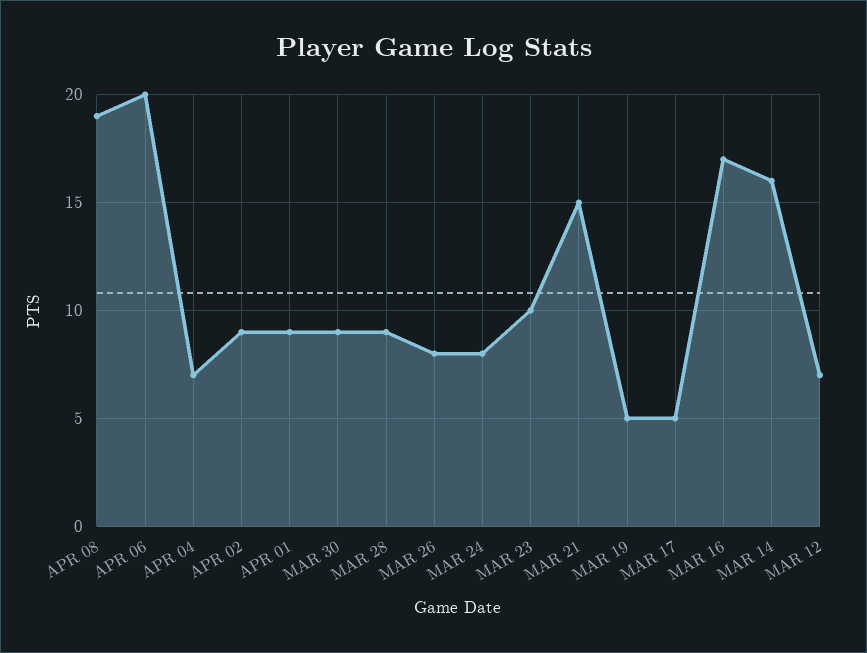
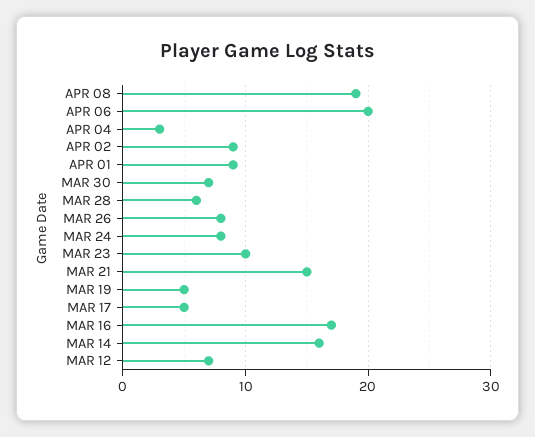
APR 04: 7 -> 3
MAR 30: 9 -> 7
MAR 28: 9 -> 6

